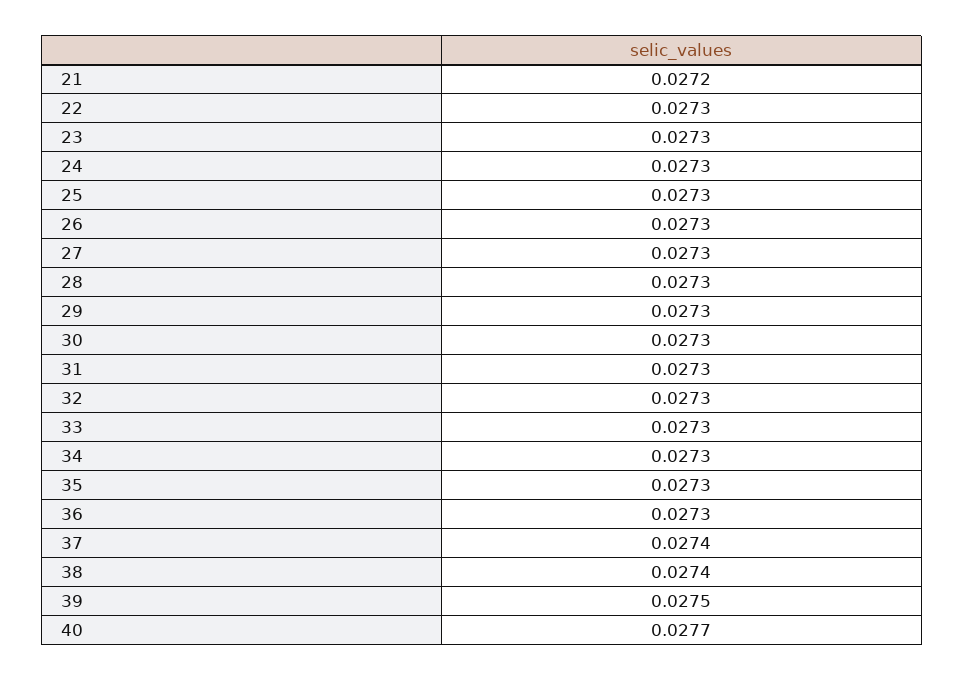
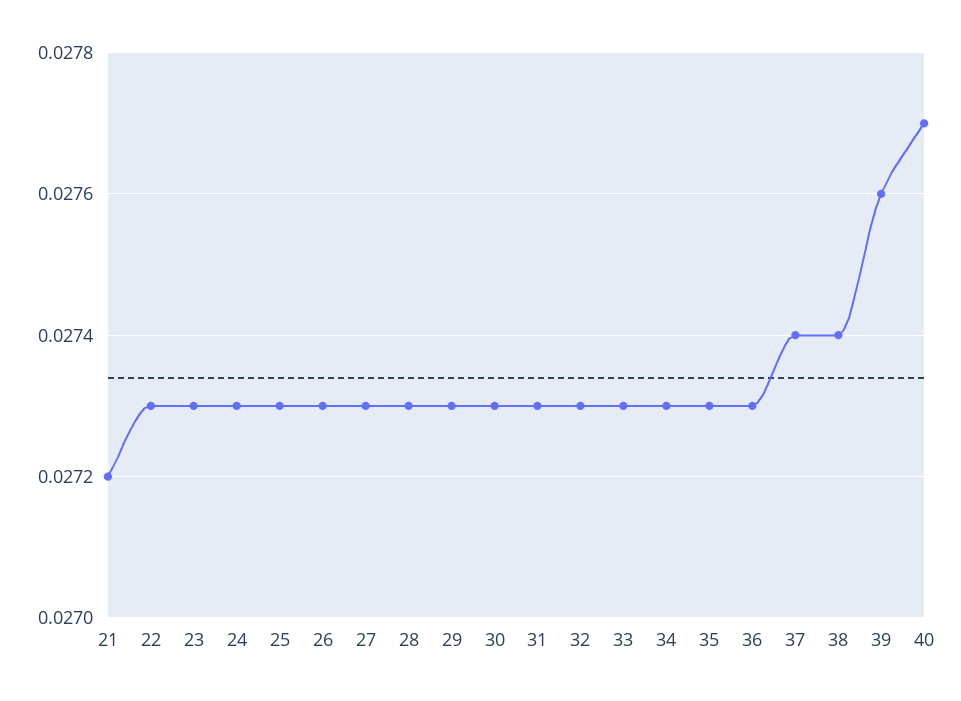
39: 0.0275 -> 0.0276

